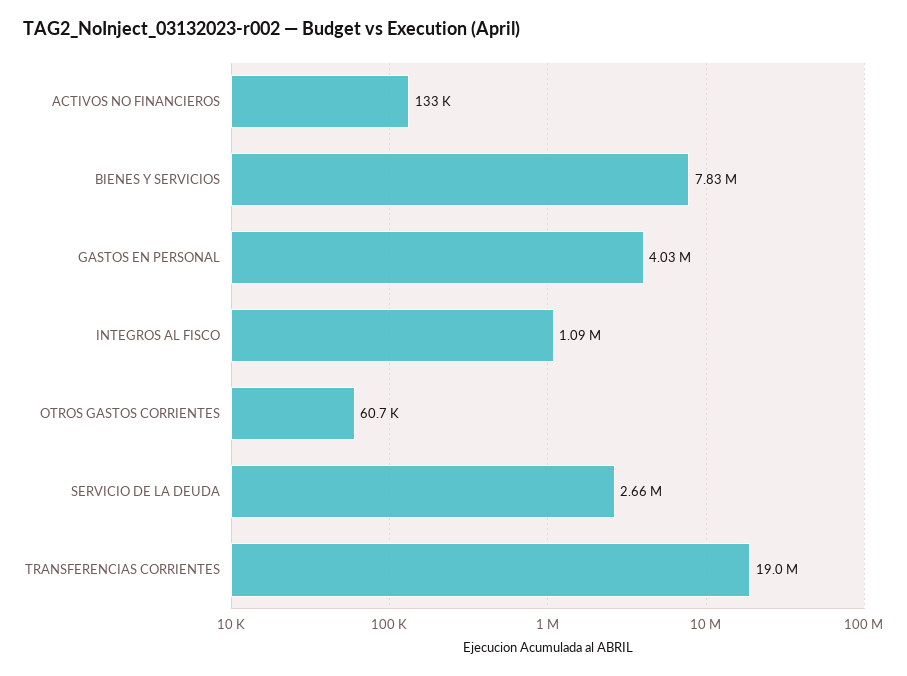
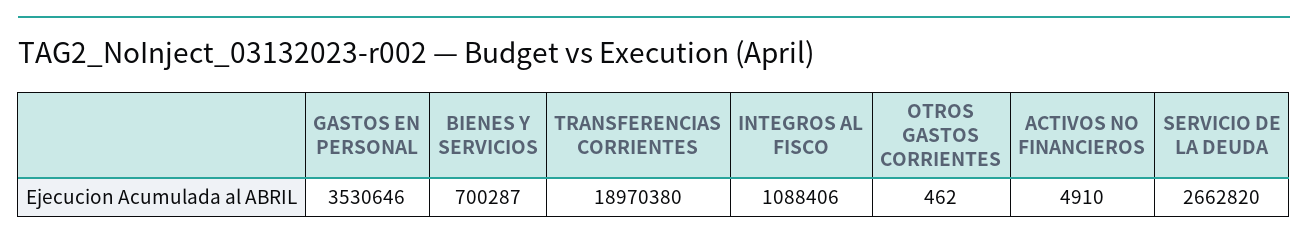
ACTIVOS NO FINANCIEROS: 133000 -> 4910
BIENES Y SERVICIOS: 7830000 -> 700287
GASTOS EN PERSONAL: 4030000 -> 3530646
OTROS GASTOS CORRIENTES: 60700 -> 462

